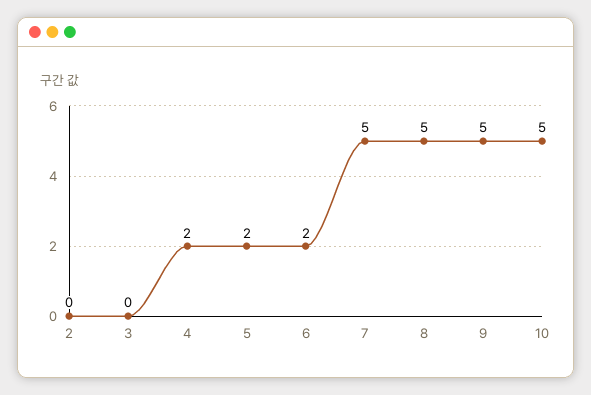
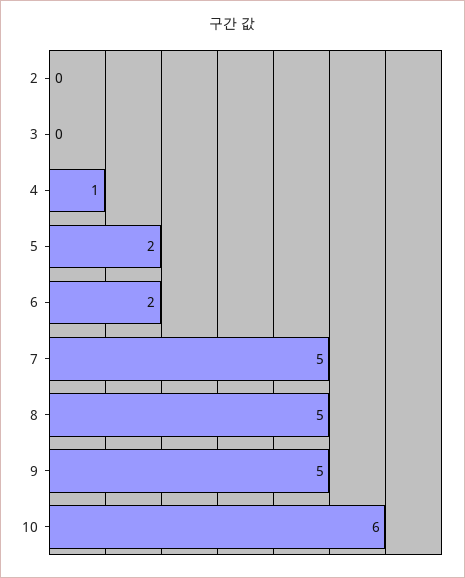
4: 2 -> 1
10: 5 -> 6

